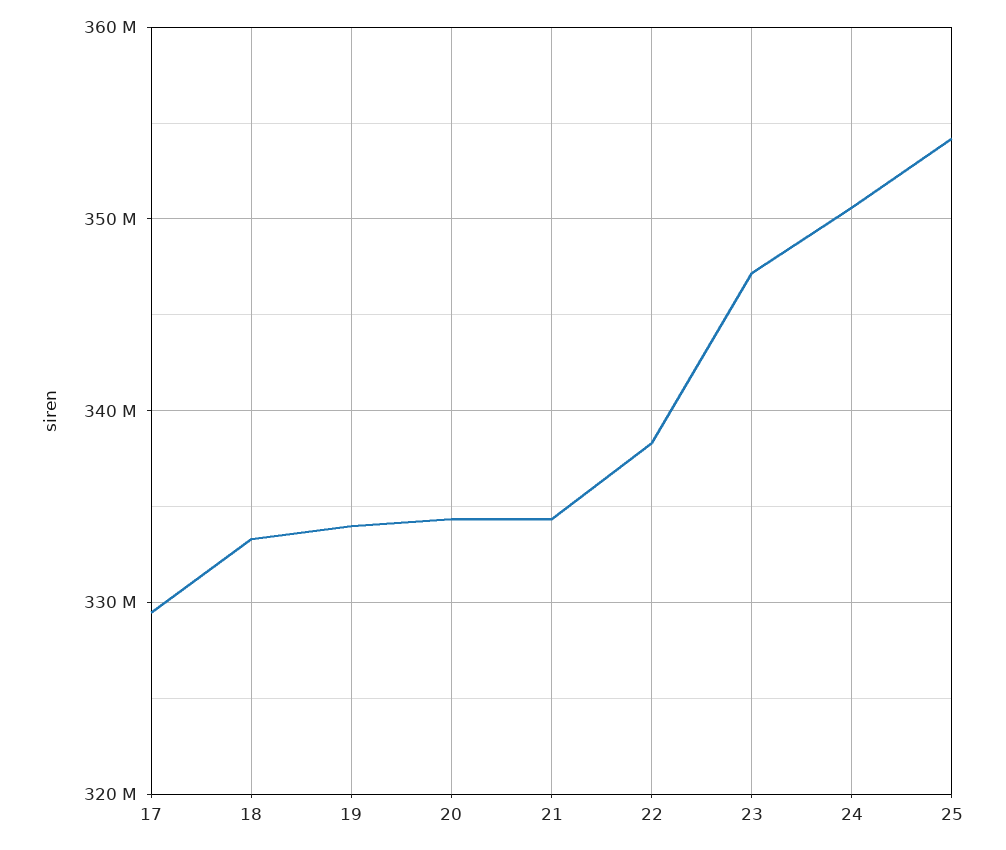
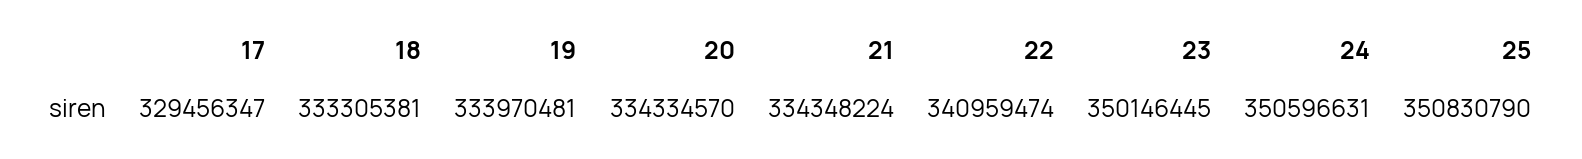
22: 338000000 -> 340959474
23: 347000000 -> 350146445
25: 354000000 -> 350830790

